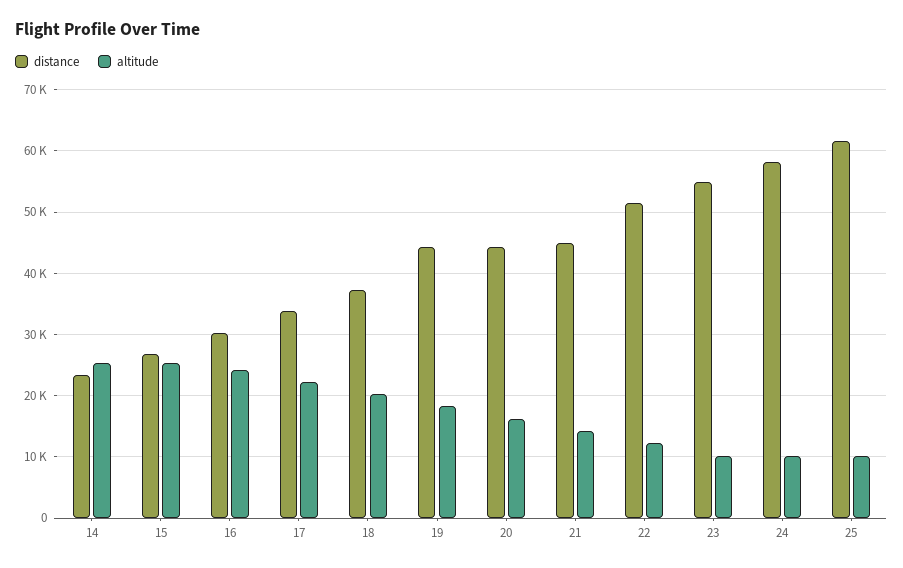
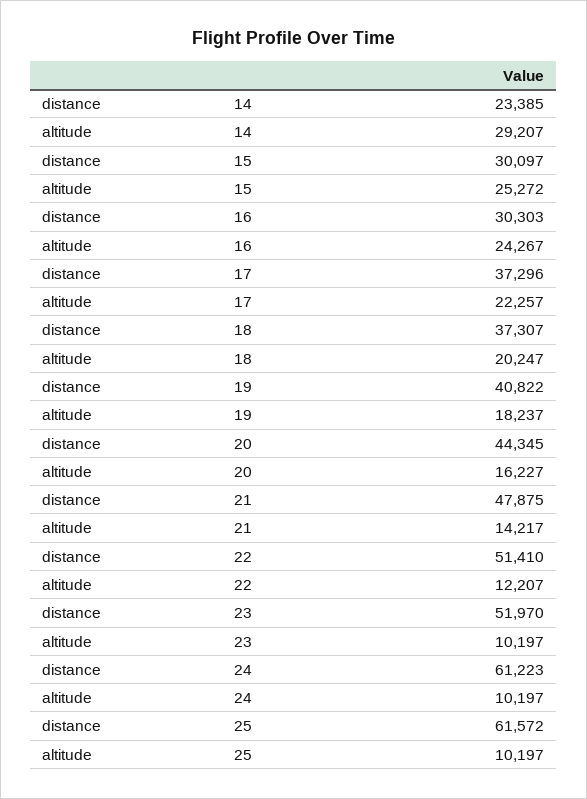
altitude, 14: 25000 -> 29207
distance, 15: 27000 -> 30097
distance, 17: 34000 -> 37296
distance, 19: 44000 -> 40822
distance, 21: 45000 -> 47875
distance, 23: 55000 -> 51970
distance, 24: 58000 -> 61223

